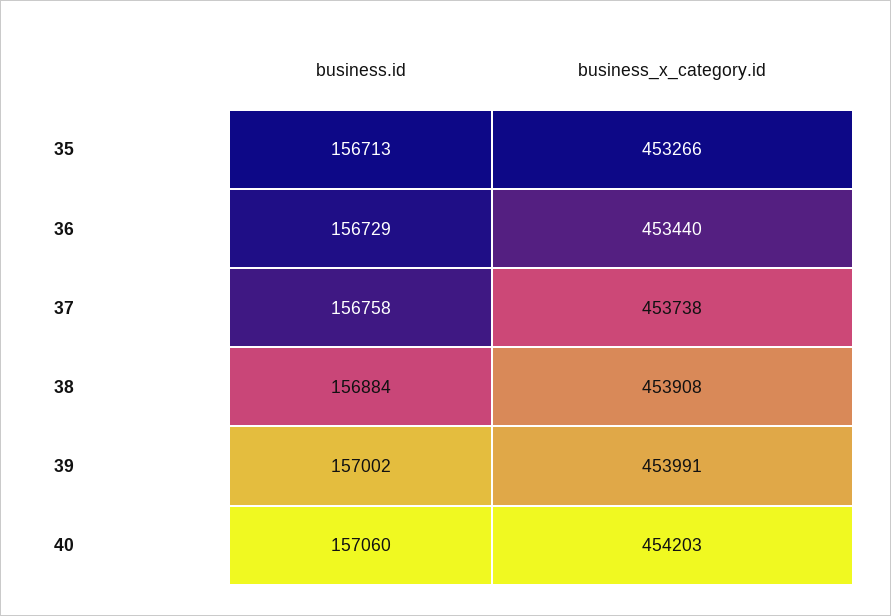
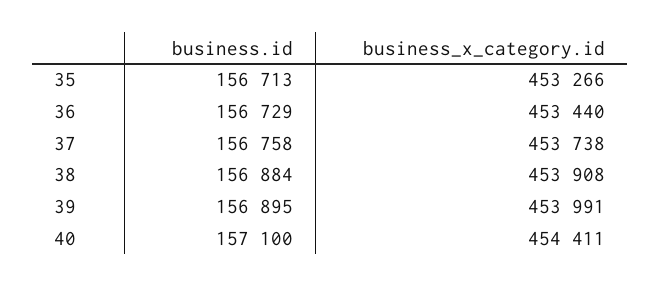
business.id, 39: 157002 -> 156895
business.id, 40: 157060 -> 157100
business_x_category.id, 40: 454203 -> 454411

